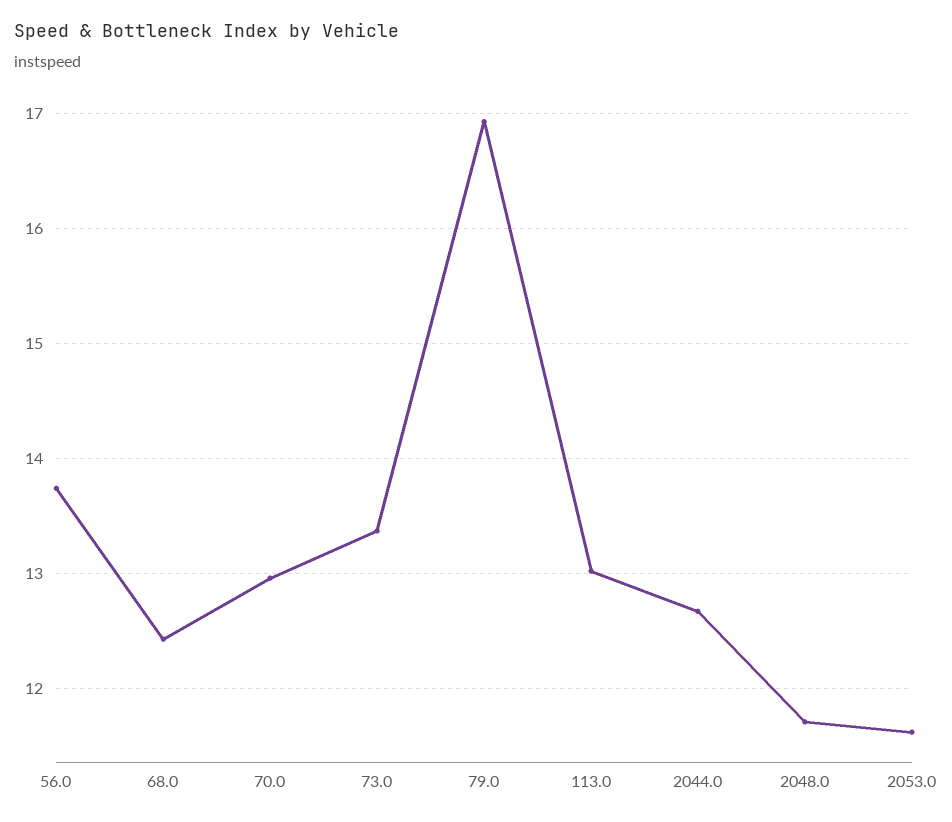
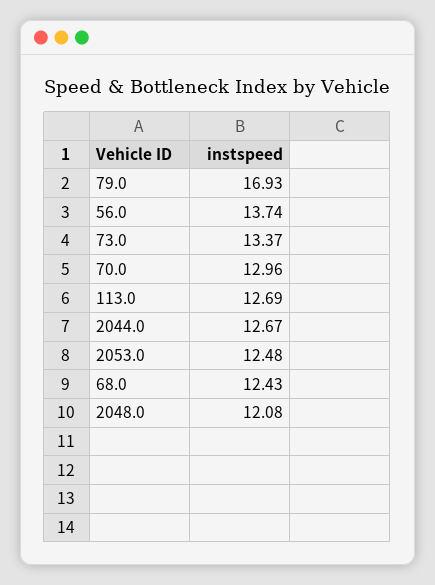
113.0: 13 -> 12.69
2048.0: 11.7 -> 12.08
2053.0: 11.6 -> 12.48

